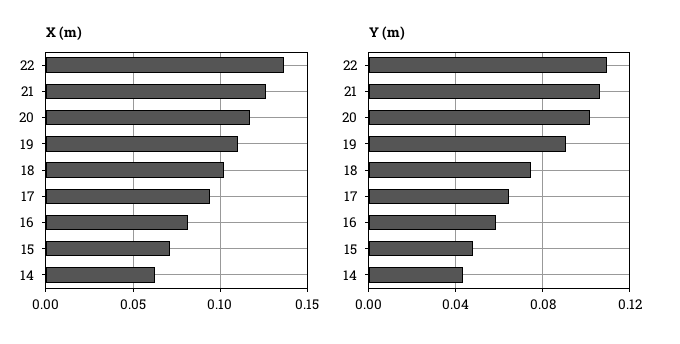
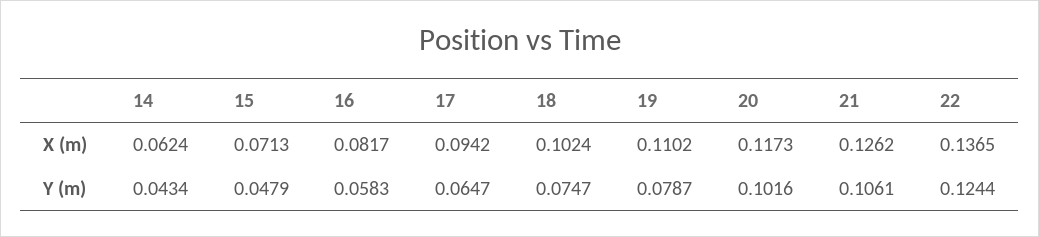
Y (m), 22: 0.11 -> 0.1244
Y (m), 19: 0.09 -> 0.0787

